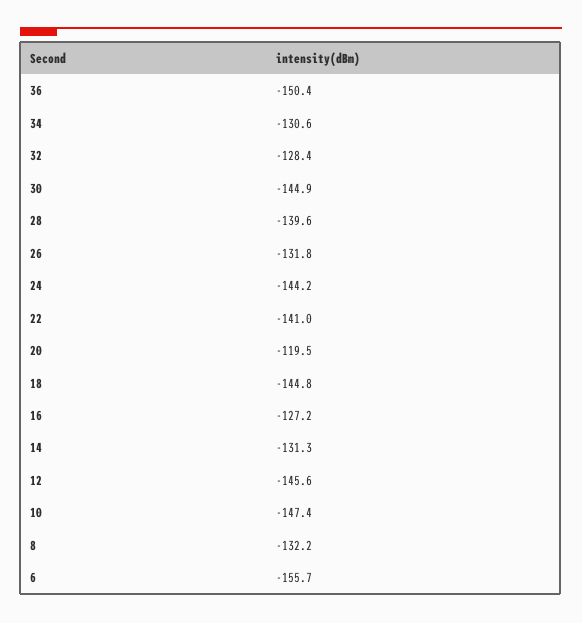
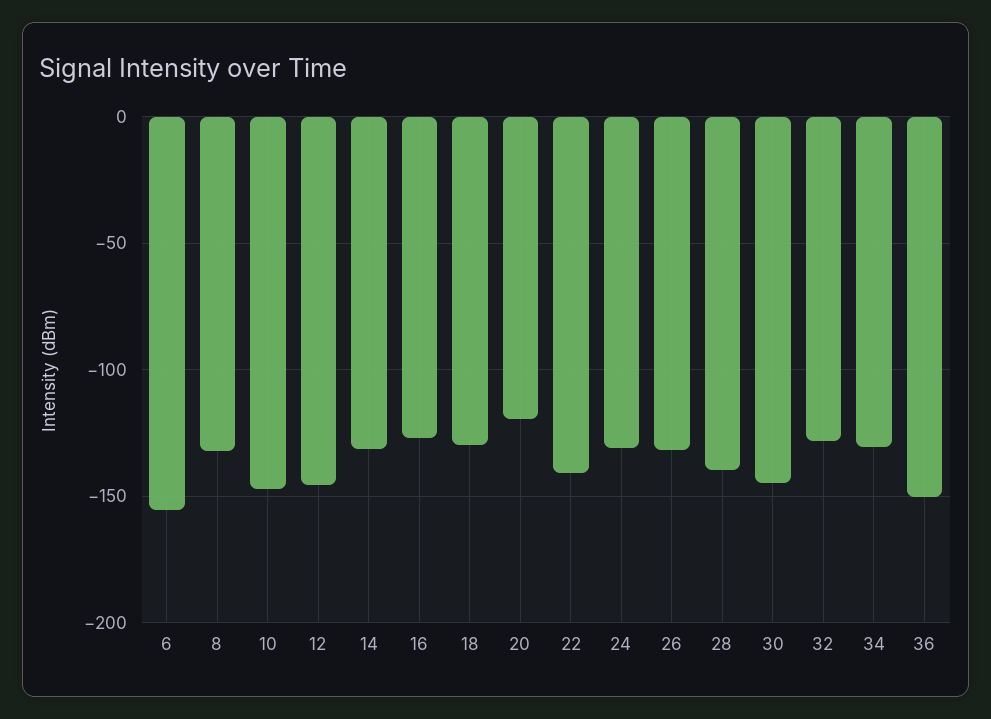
24: -144.2 -> -130
18: -144.8 -> -130

